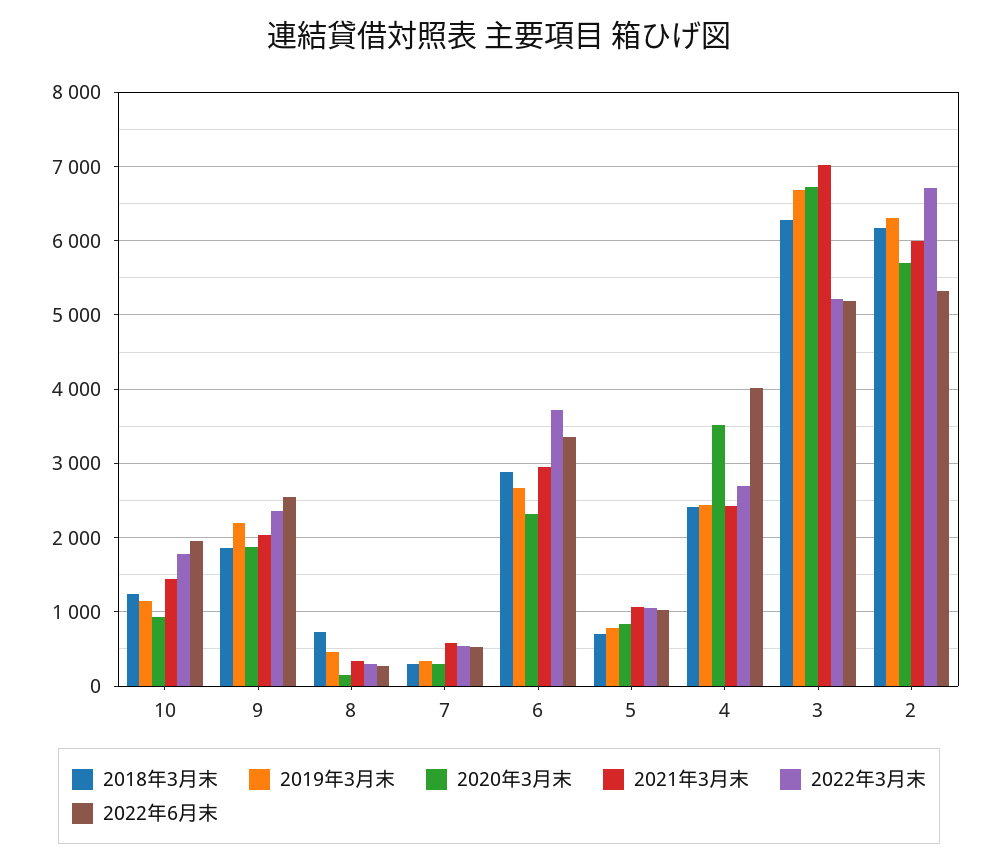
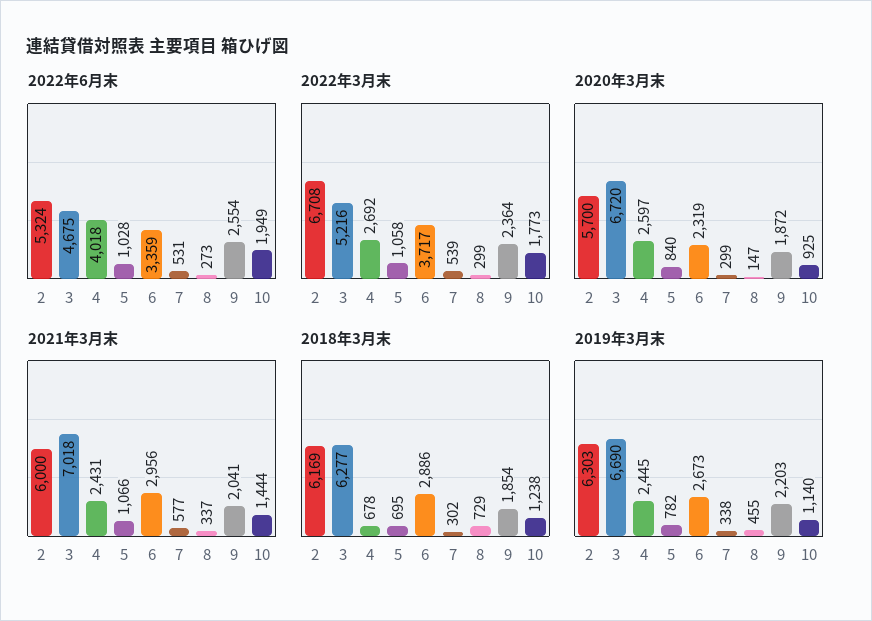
2018年3月末, 4: 2400 -> 678
2020年3月末, 4: 3500 -> 2597
2022年6月末, 3: 5200 -> 4675

